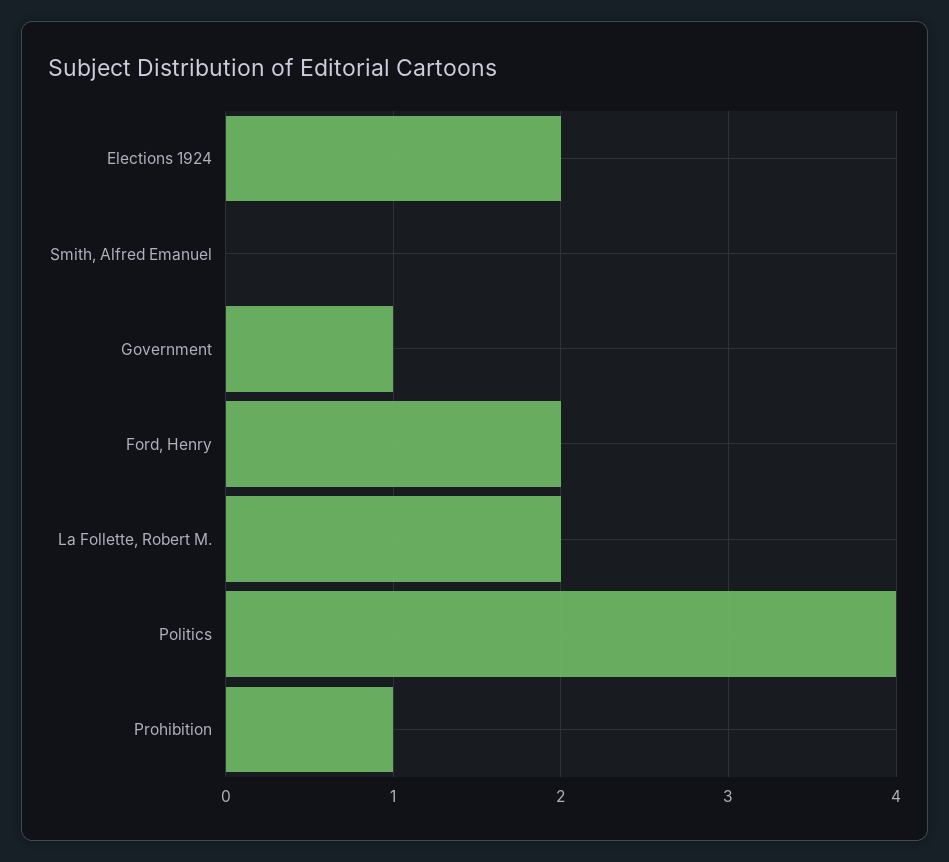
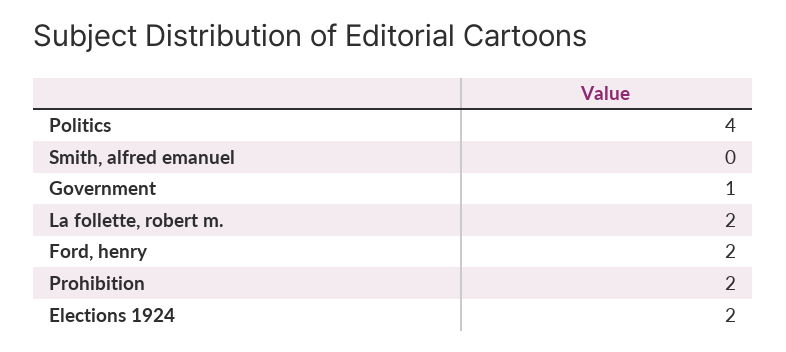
Prohibition: 1 -> 2

